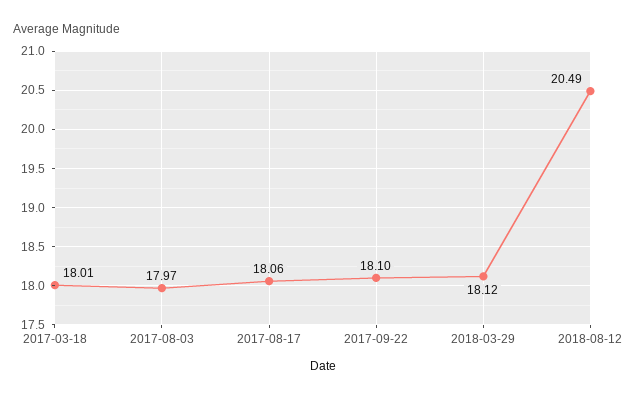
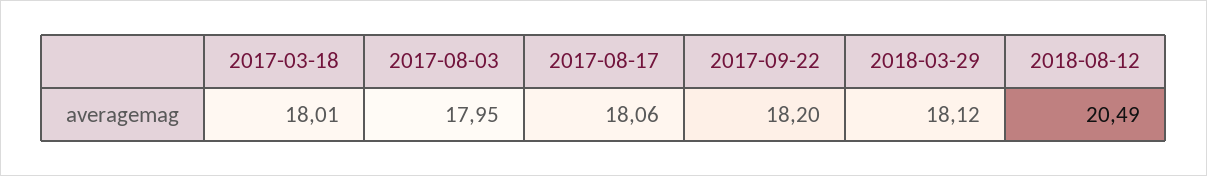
2017-08-03: 17.97 -> 17.95
2017-09-22: 18.1 -> 18.2

